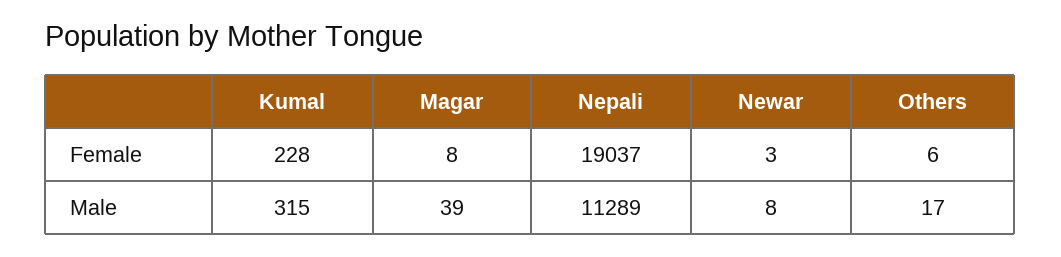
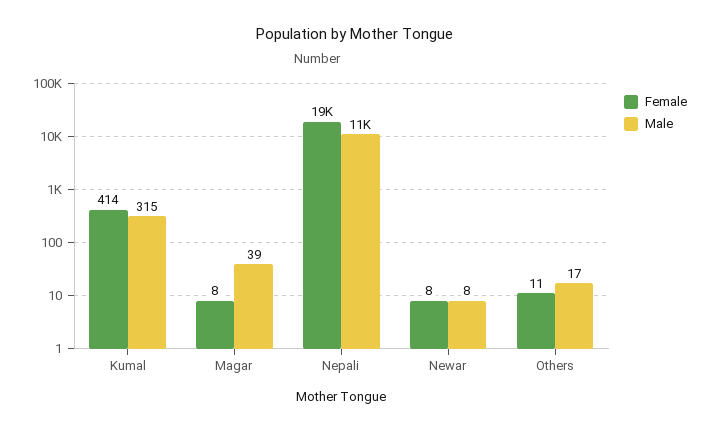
Female, Kumal: 228 -> 414
Female, Newar: 3 -> 8
Female, Others: 6 -> 11

